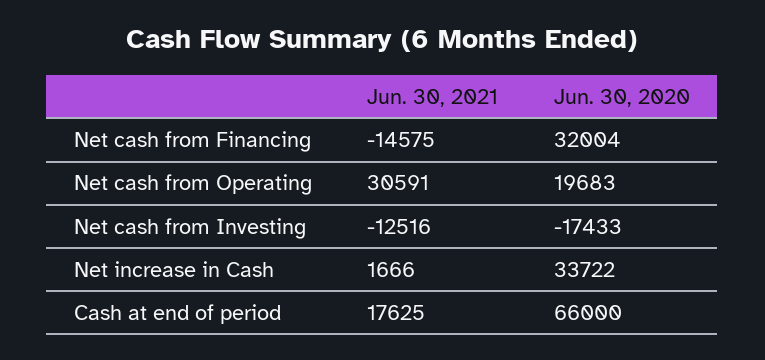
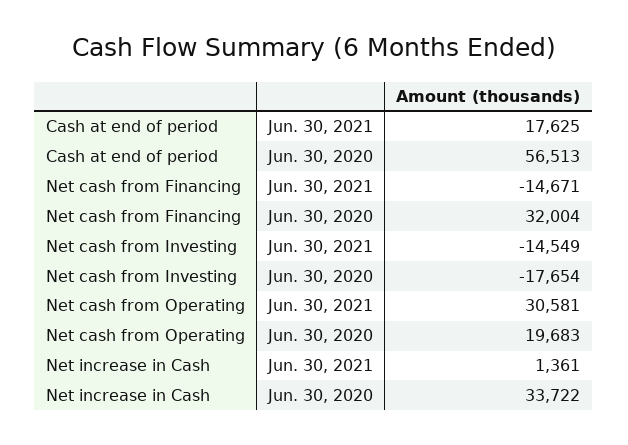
Jun. 30, 2021, Net cash from Financing: -14575 -> -14671
Jun. 30, 2021, Net cash from Operating: 30591 -> 30581
Jun. 30, 2021, Net cash from Investing: -12516 -> -14549
Jun. 30, 2020, Net cash from Investing: -17433 -> -17654
Jun. 30, 2021, Net increase in Cash: 1666 -> 1361
Jun. 30, 2020, Cash at end of period: 66000 -> 56513

